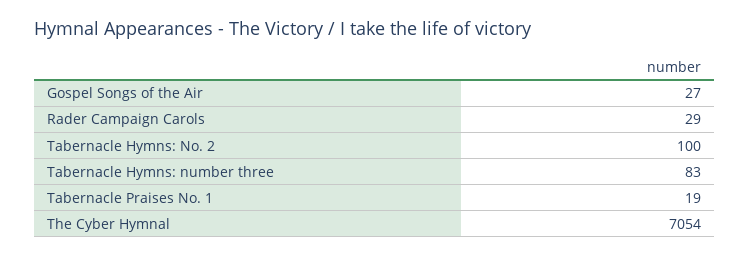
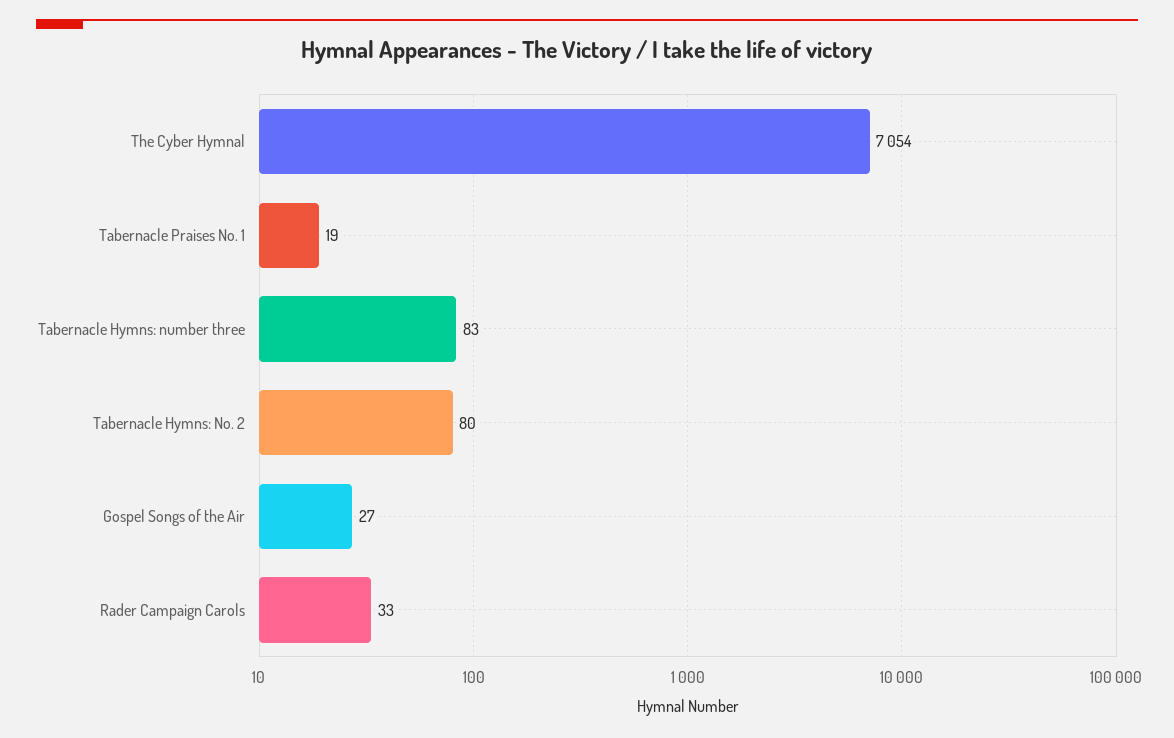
Rader Campaign Carols: 29 -> 33
Tabernacle Hymns: No. 2: 100 -> 80

